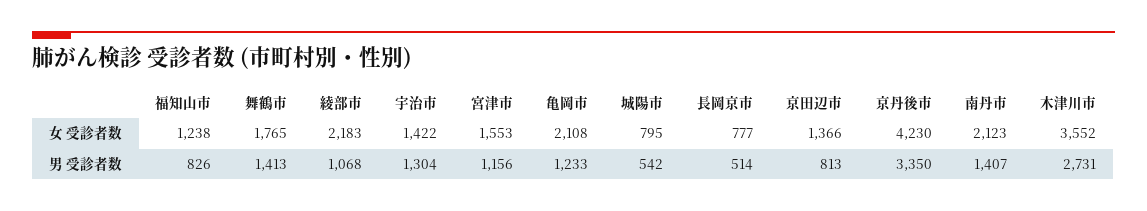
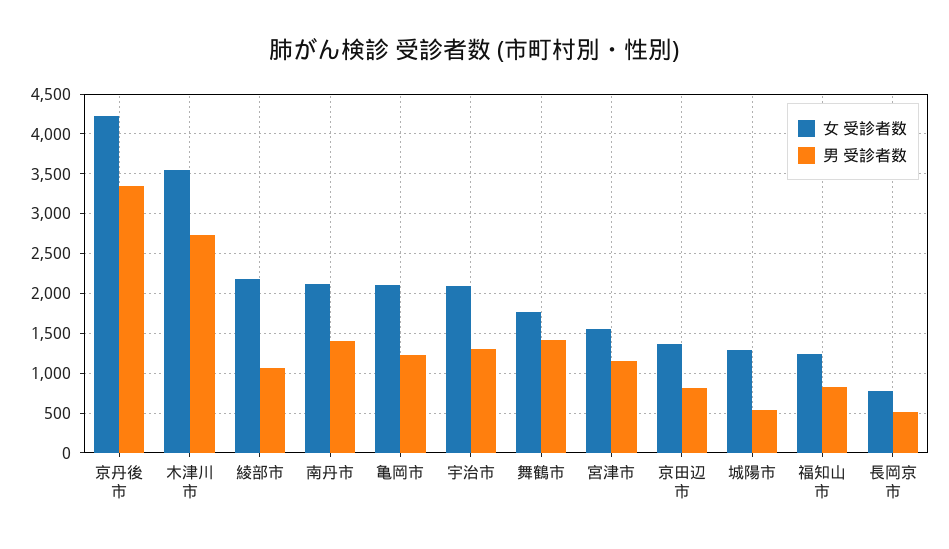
女 受診者数, 宇治市: 1422 -> 2100
女 受診者数, 城陽市: 795 -> 1300

